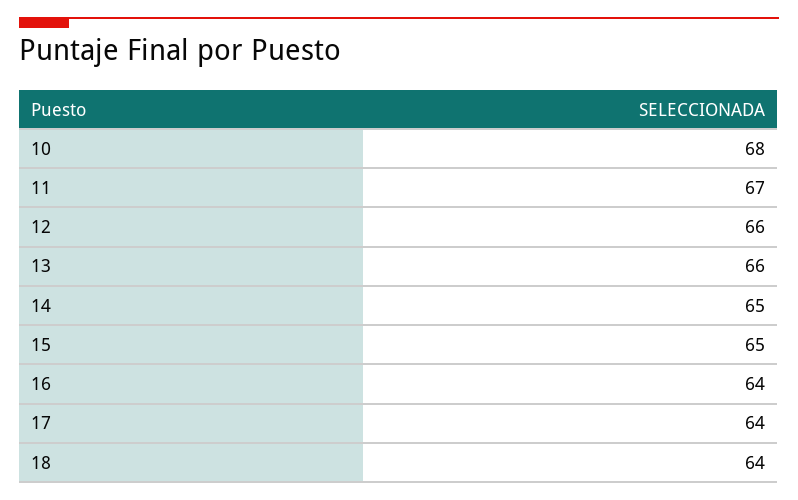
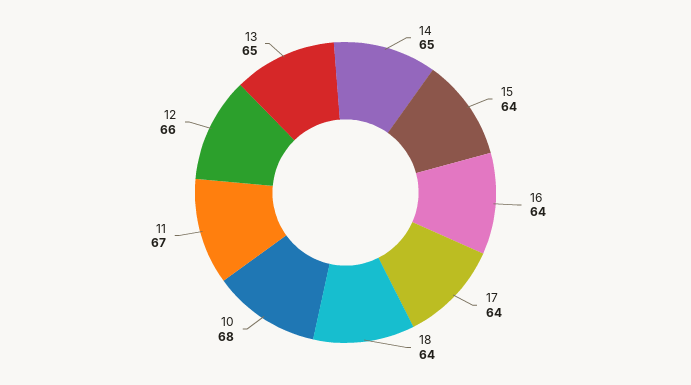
13: 66 -> 65
15: 65 -> 64

